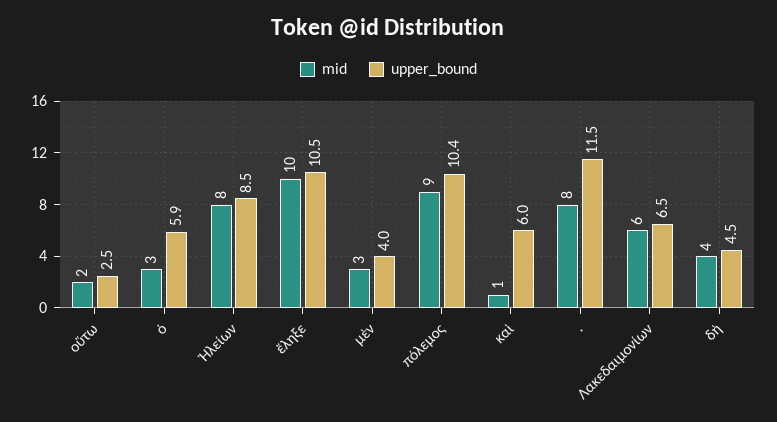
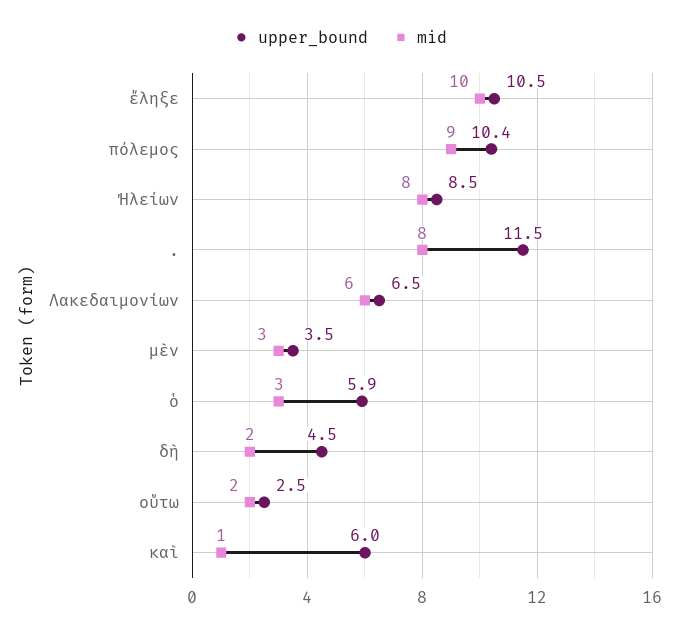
upper_bound, μὲν: 4 -> 3.5
mid, δὴ: 4 -> 2

